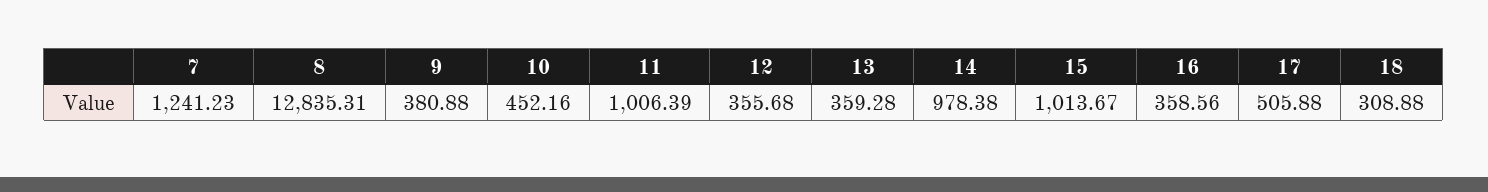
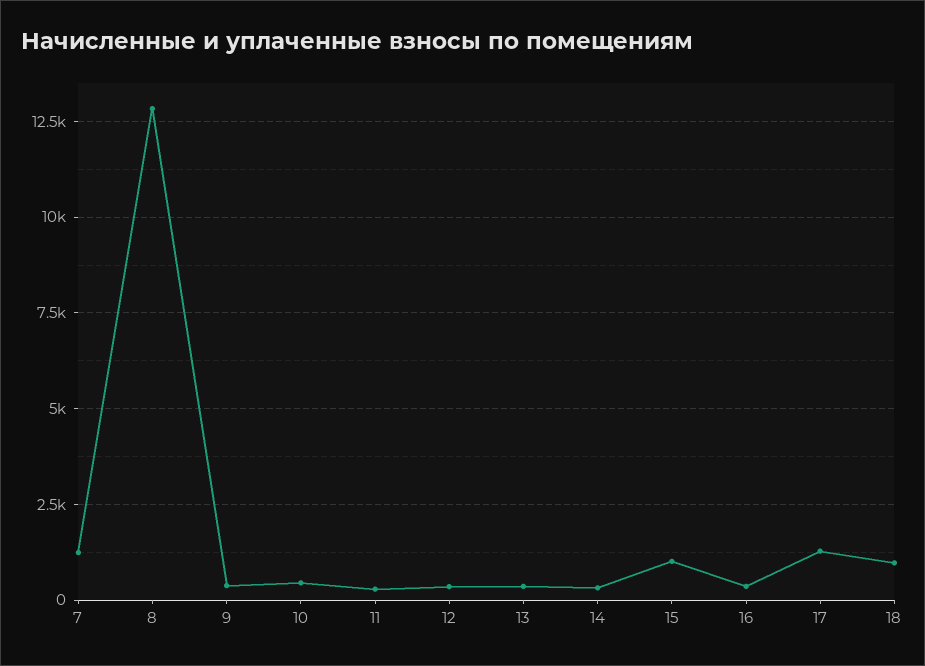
11: 1006.39 -> 250
14: 978.38 -> 250
17: 505.88 -> 1250
18: 308.88 -> 1000

